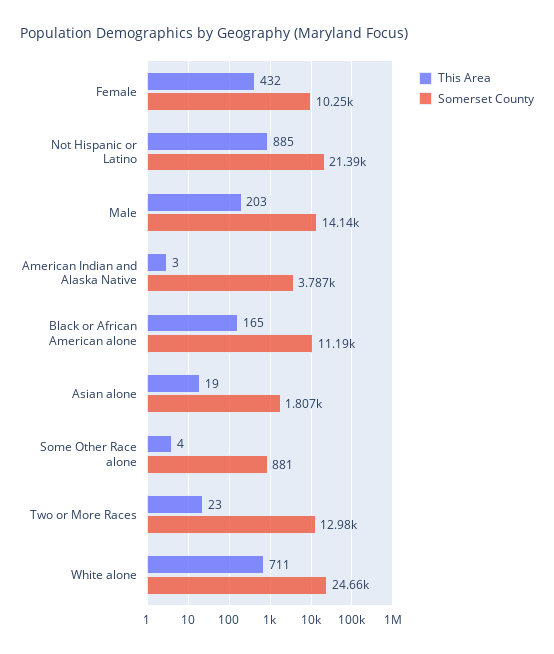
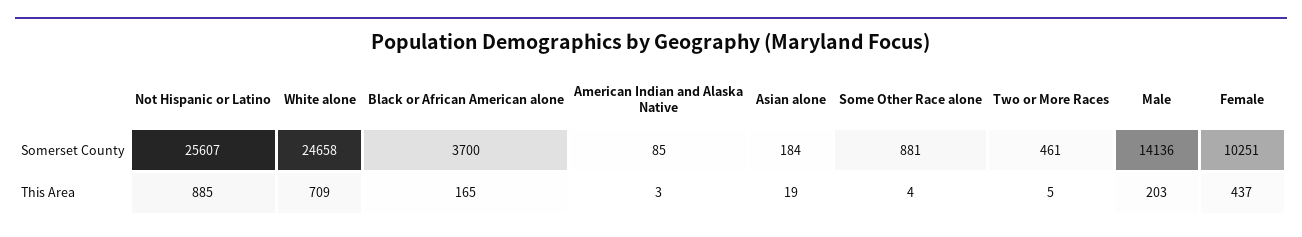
This Area, Female: 432 -> 437
Somerset County, Not Hispanic or Latino: 21390 -> 25607
Somerset County, American Indian and Alaska Native: 3787 -> 85
Somerset County, Black or African American alone: 11190 -> 3700
Somerset County, Asian alone: 1807 -> 184
This Area, Two or More Races: 23 -> 5
Somerset County, Two or More Races: 12980 -> 461
This Area, White alone: 711 -> 709

